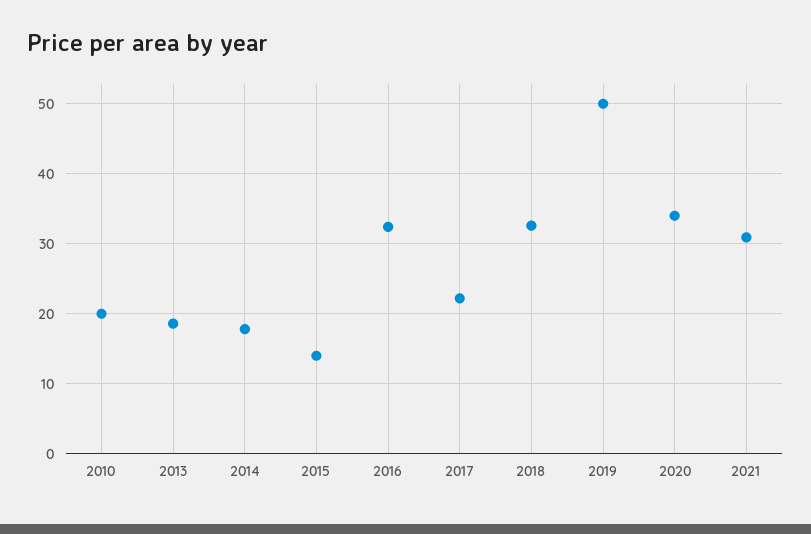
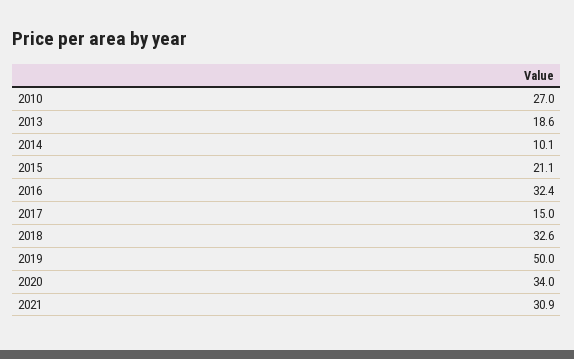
2010: 20 -> 27
2014: 18 -> 10.1
2015: 14 -> 21.1
2017: 22 -> 15

